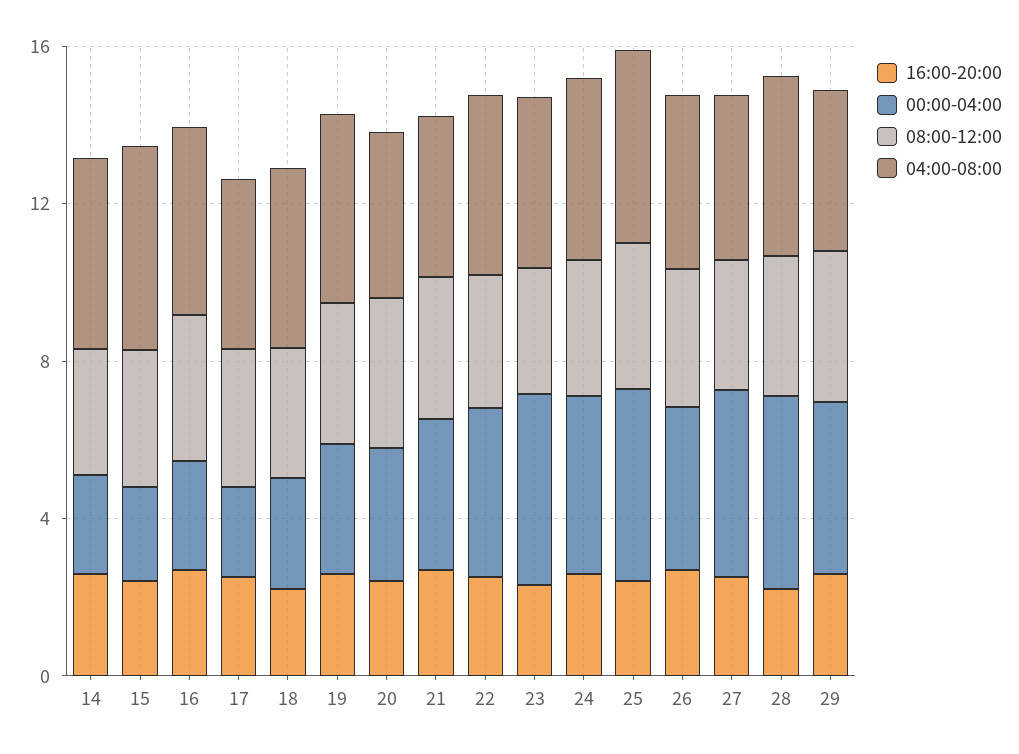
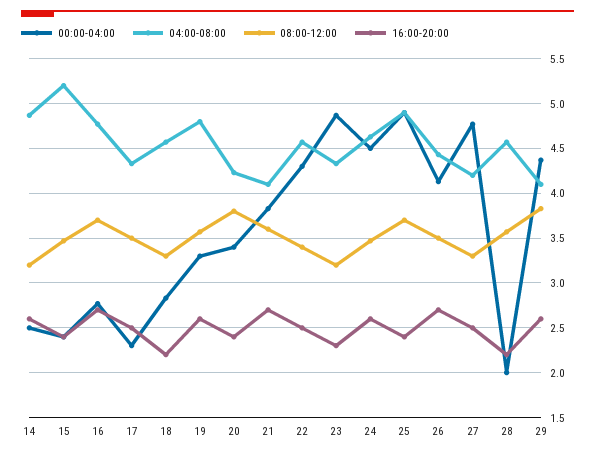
00:00-04:00, 28: 5 -> 2

